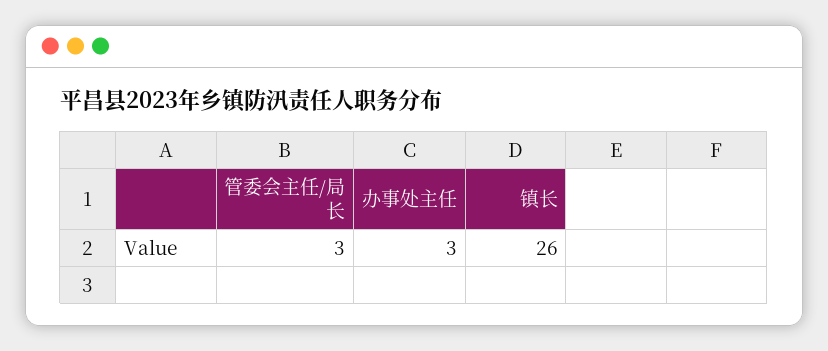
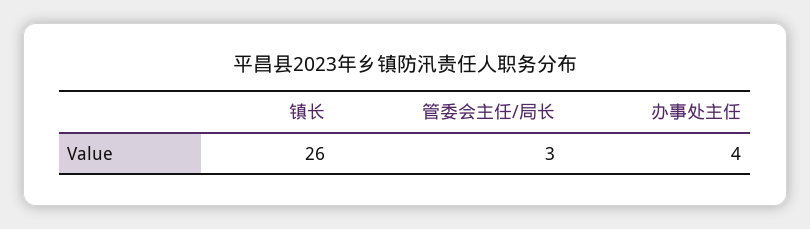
办事处主任: 3 -> 4

